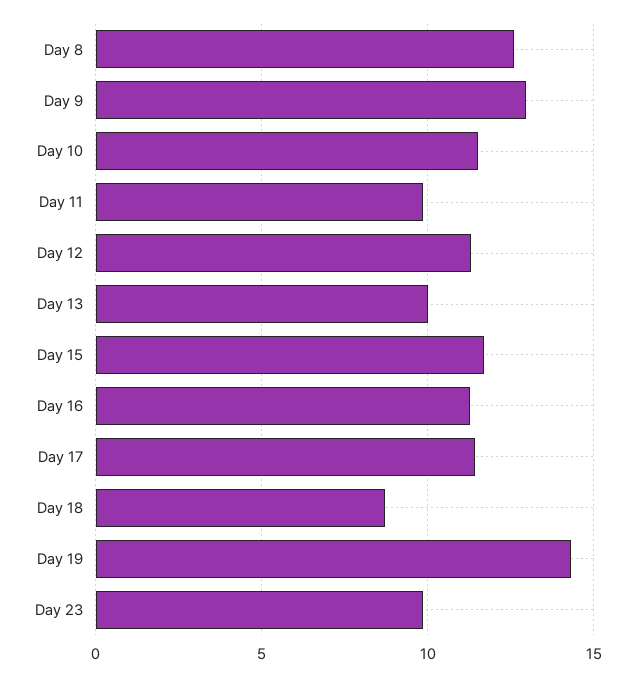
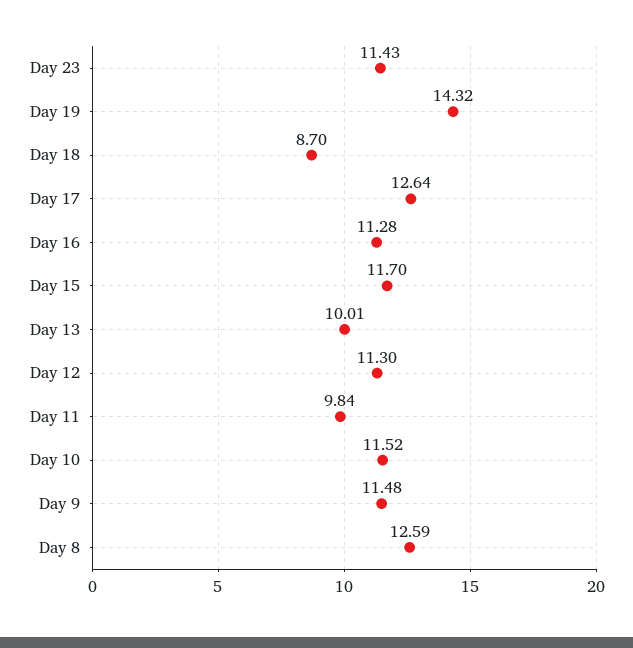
Day 9: 13 -> 11.48
Day 17: 11.5 -> 12.64
Day 23: 10 -> 11.43

